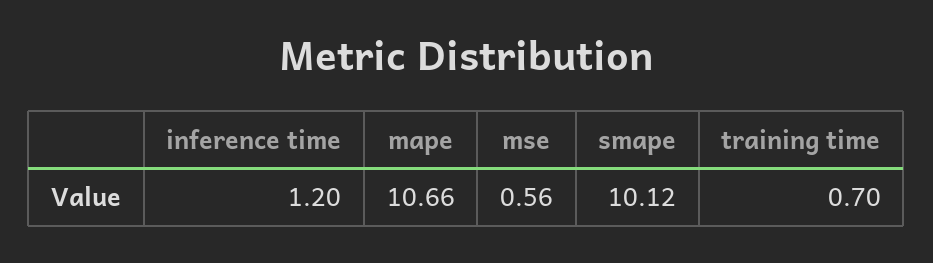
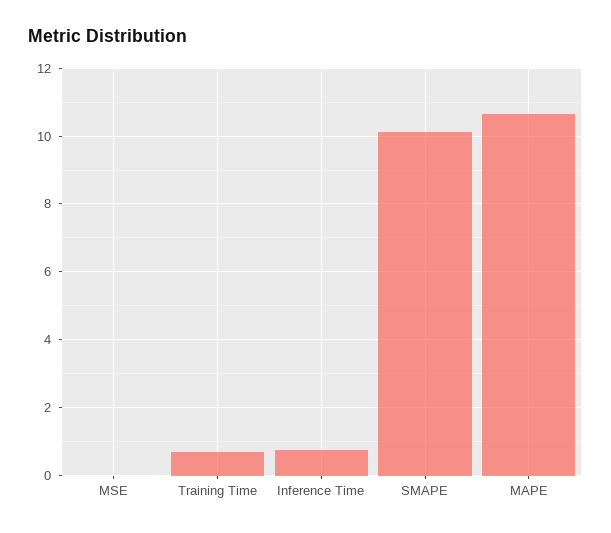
inference time: 1.2 -> 0.8
mse: 0.56 -> 0

